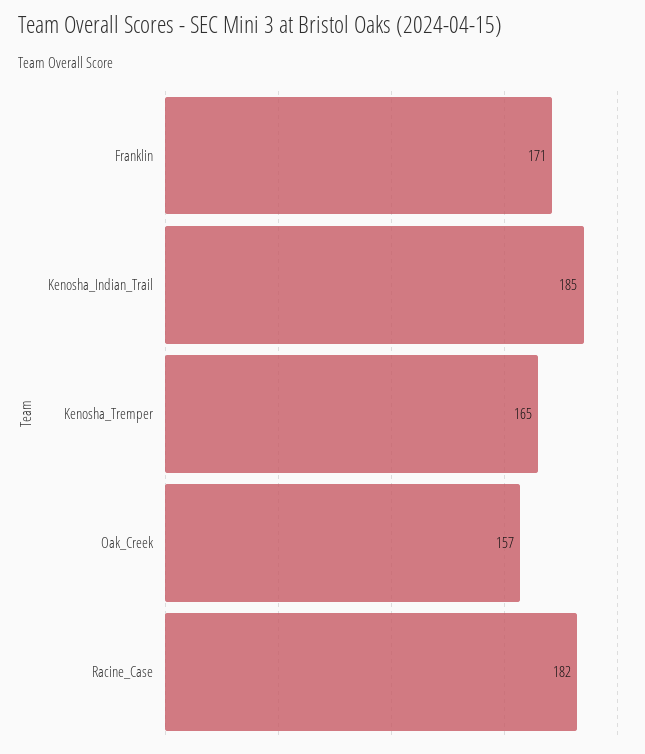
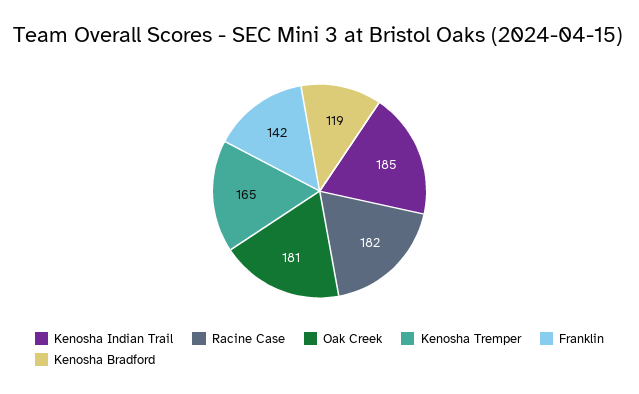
Franklin: 171 -> 142
Oak_Creek: 157 -> 181
Kenosha Bradford: none -> 119

